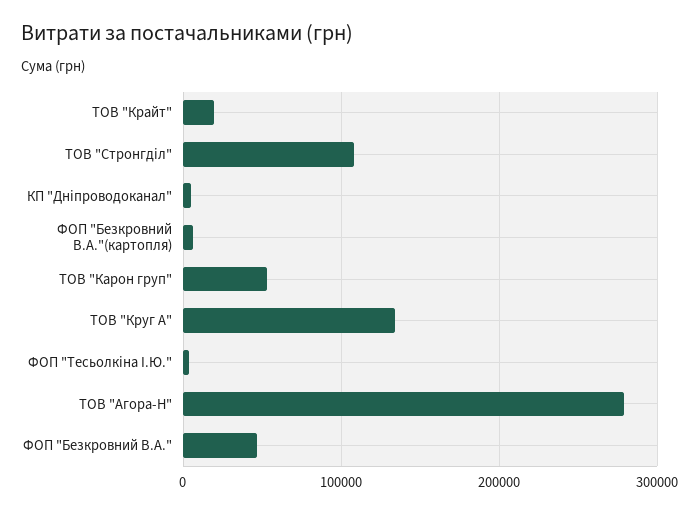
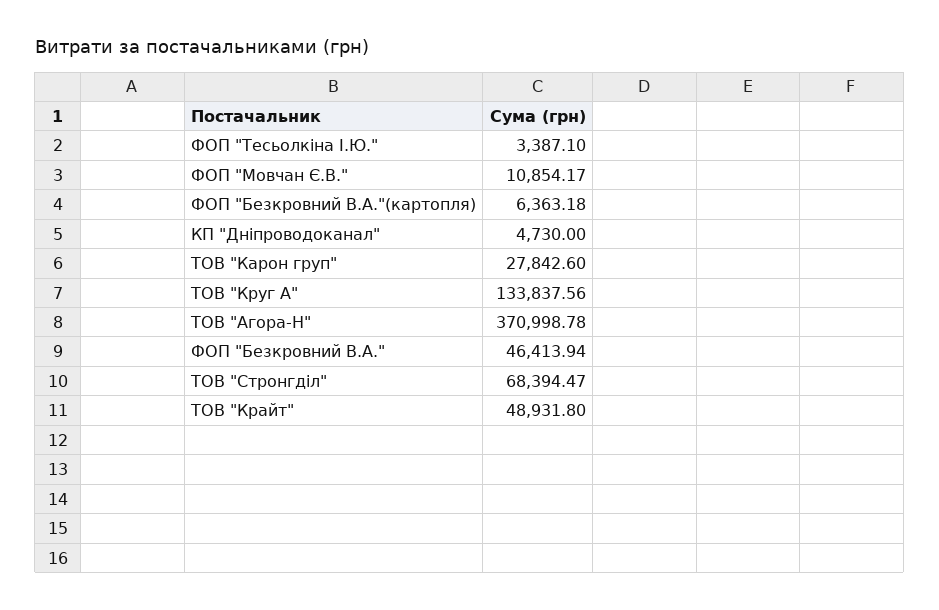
ТОВ "Крайт": 20000 -> 48931.8
ТОВ "Стронгділ": 110000 -> 68394.47
ТОВ "Карон груп": 50000 -> 27842.6
ТОВ "Агора-Н": 280000 -> 370998.78
ФОП "Мовчан Є.В.": none -> 10854.17

